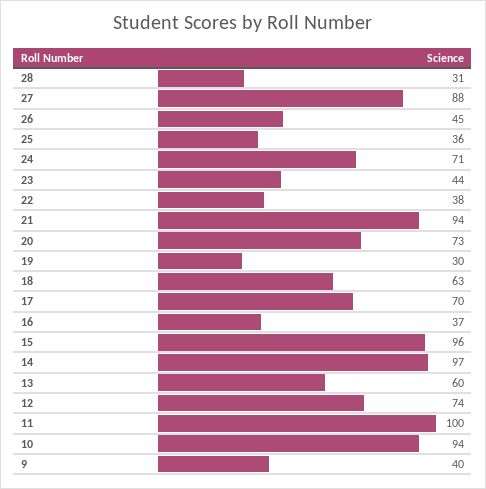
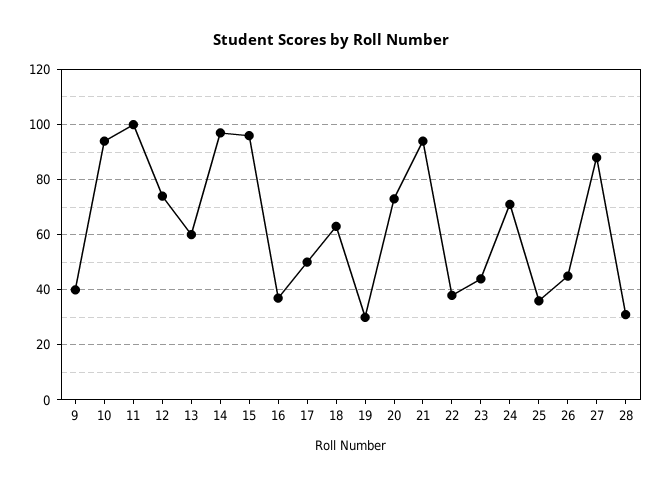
17: 70 -> 50

